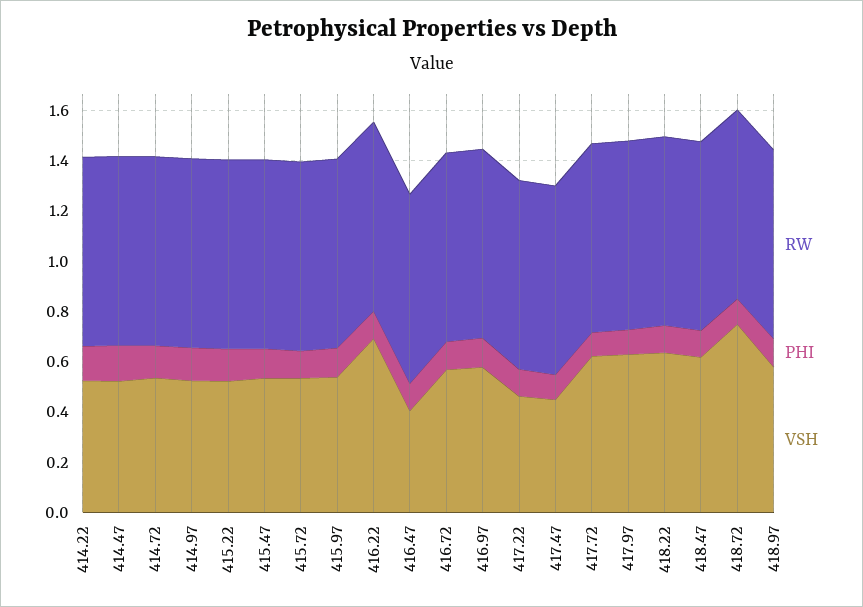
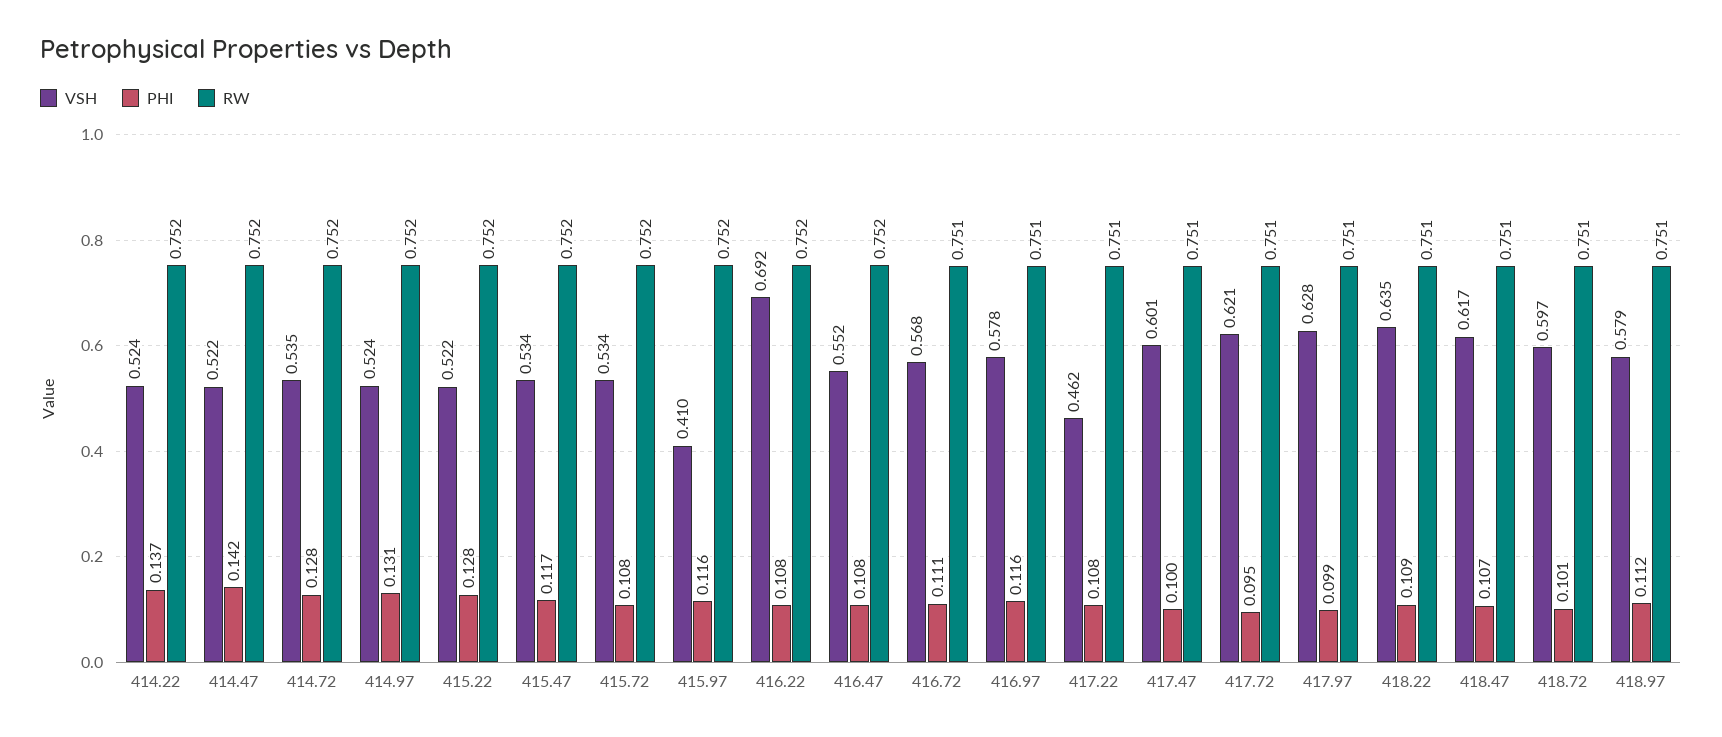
VSH, 415.97: 0.55 -> 0.41
VSH, 416.47: 0.4 -> 0.552
VSH, 417.47: 0.45 -> 0.601
VSH, 418.72: 0.75 -> 0.597

